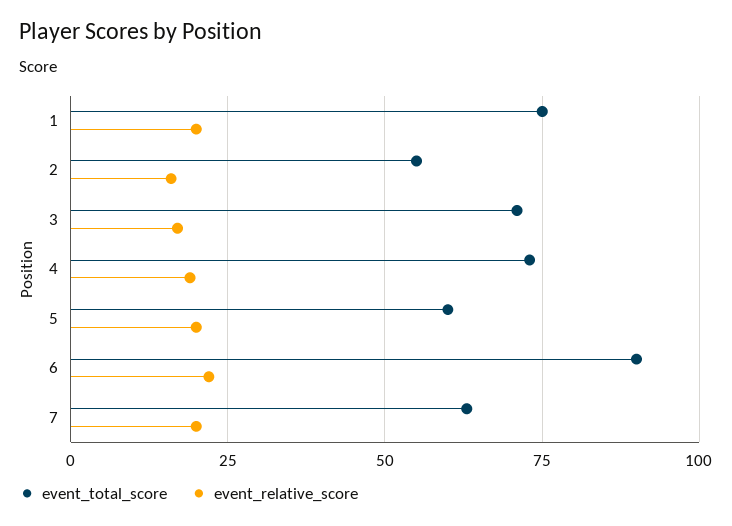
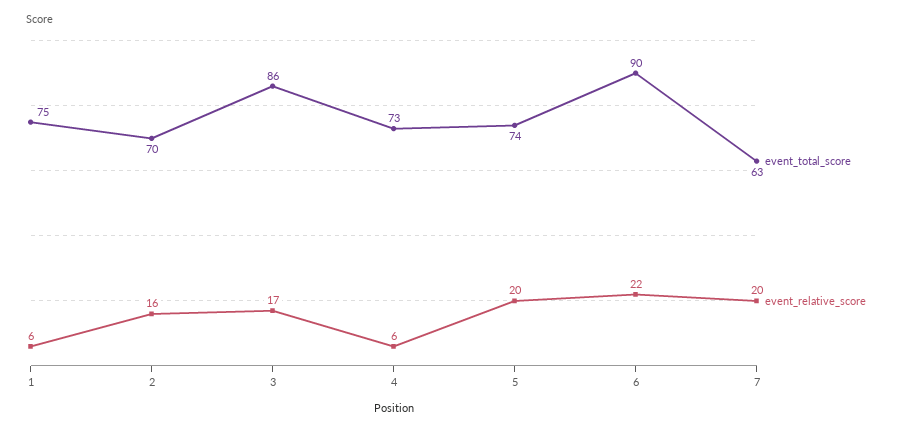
event_relative_score, 1: 20 -> 6
event_total_score, 2: 55 -> 70
event_total_score, 3: 70 -> 86
event_relative_score, 4: 20 -> 6
event_total_score, 5: 60 -> 74

